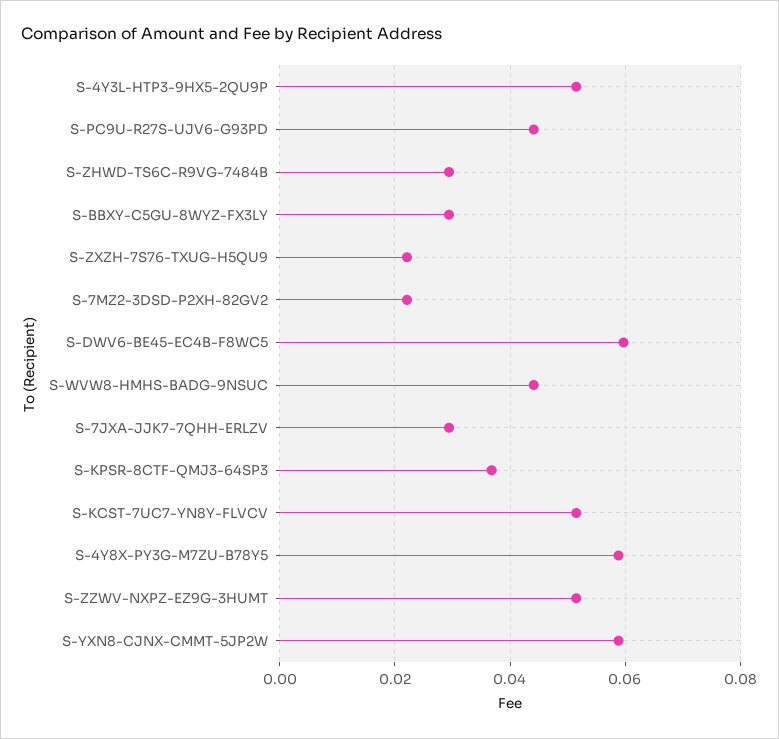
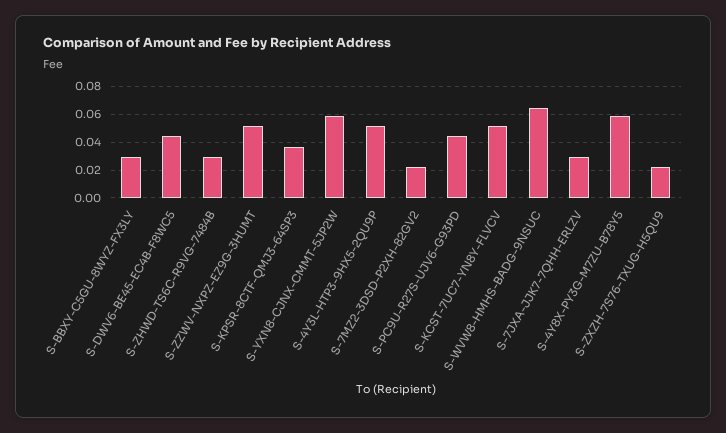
S-DWV6-BE45-EC4B-F8WC5: 0.06 -> 0.045
S-WVW8-HMHS-BADG-9NSUC: 0.044 -> 0.065

